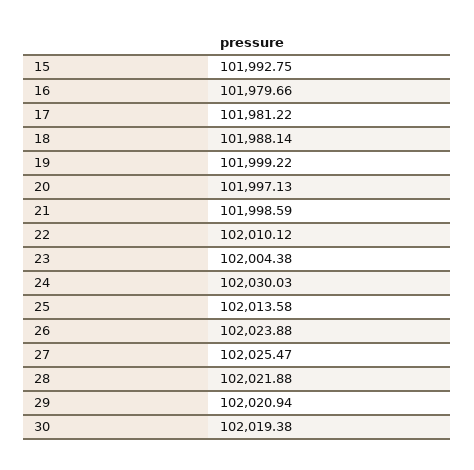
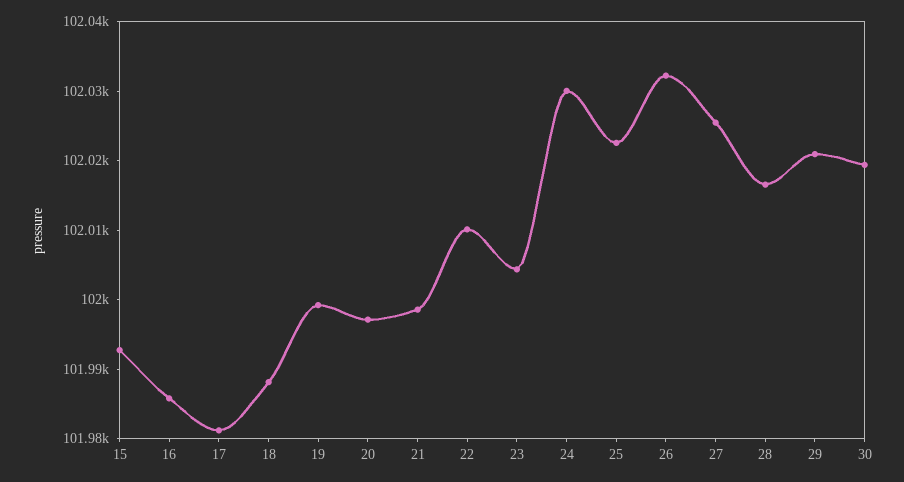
16: 101979.66 -> 101986
25: 102013.58 -> 102022
26: 102023.88 -> 102032
28: 102021.88 -> 102016

